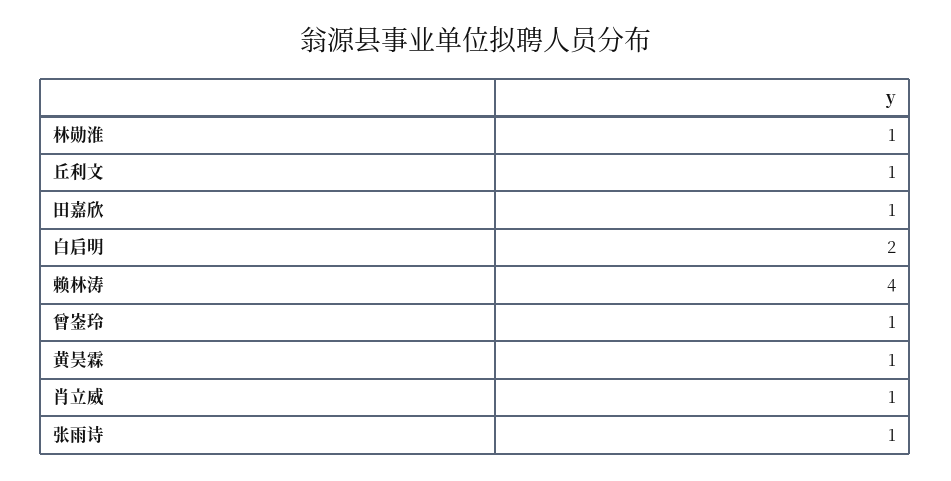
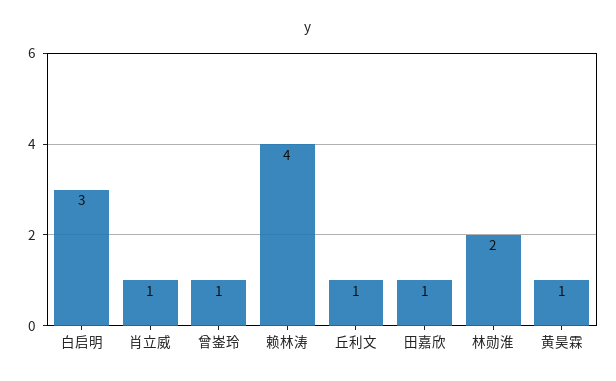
林勋淮: 1 -> 2
白启明: 2 -> 3
张雨诗: 1 -> none

